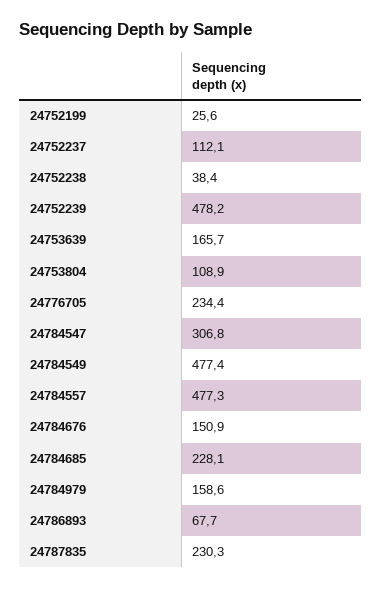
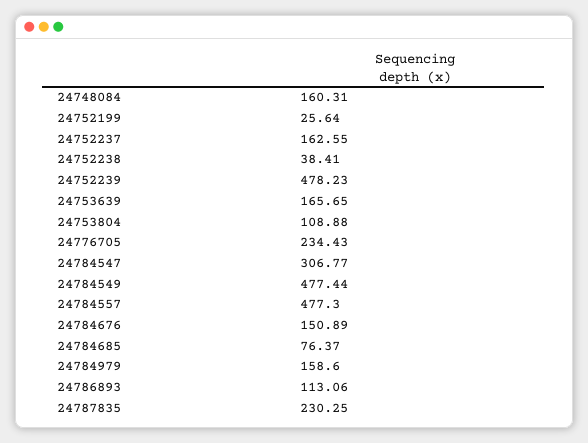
24752237: 112.1 -> 162.55
24784685: 228.1 -> 76.37
24786893: 67.7 -> 113.06
24748084: none -> 160.31

